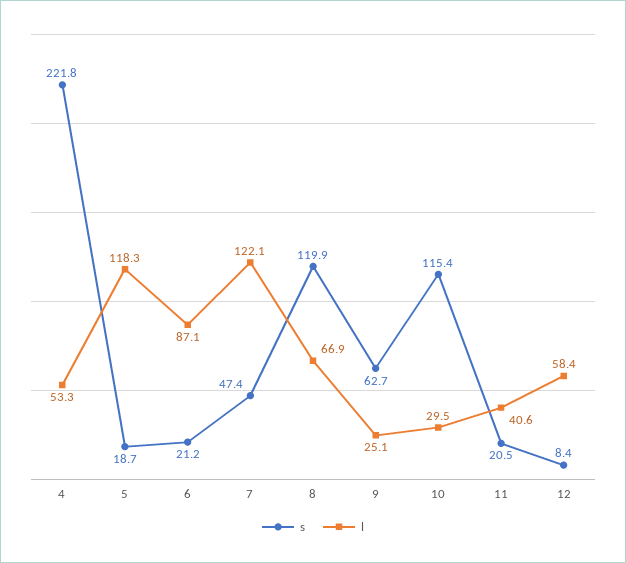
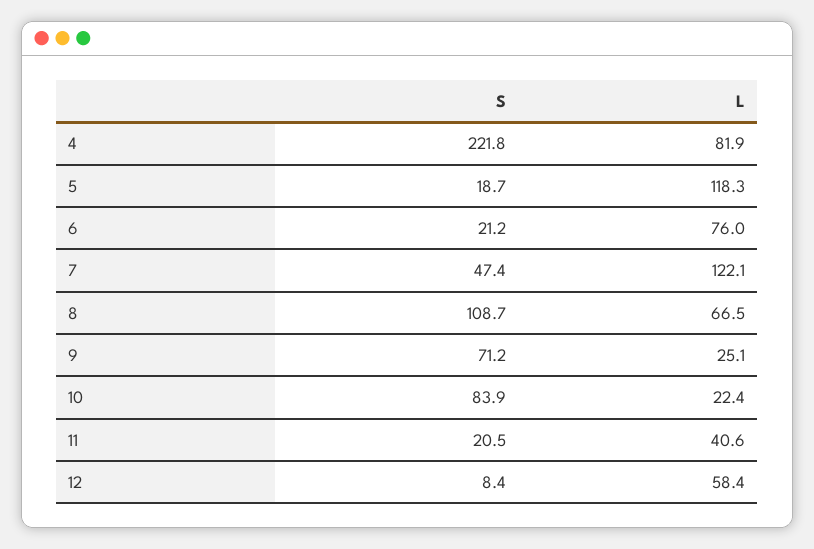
l, 4: 53.3 -> 81.9
l, 6: 87.1 -> 76
s, 8: 119.9 -> 108.7
l, 8: 66.9 -> 66.5
s, 9: 62.7 -> 71.2
s, 10: 115.4 -> 83.9
l, 10: 29.5 -> 22.4

